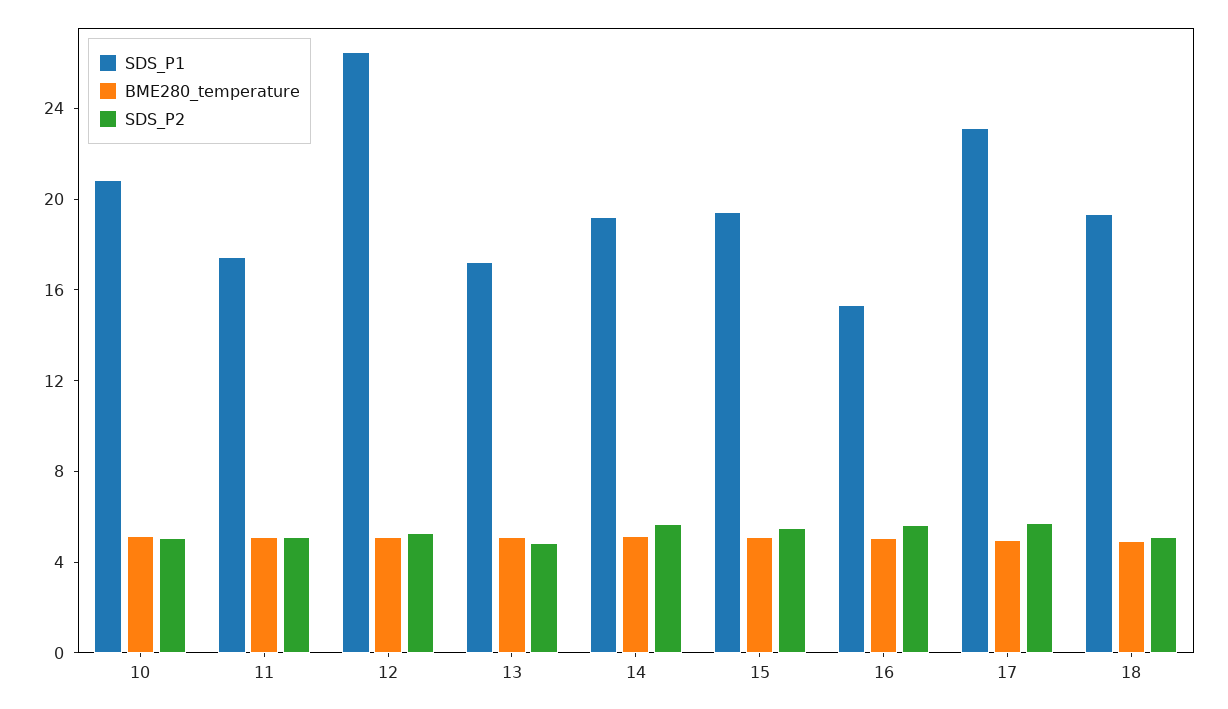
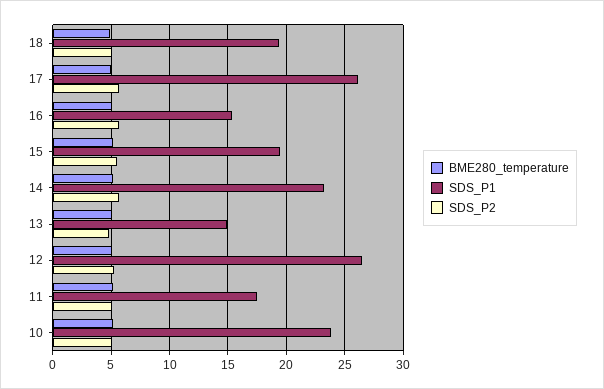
SDS_P1, 10: 21 -> 24
SDS_P1, 13: 17 -> 15
SDS_P1, 14: 19 -> 23
SDS_P1, 17: 23 -> 26

